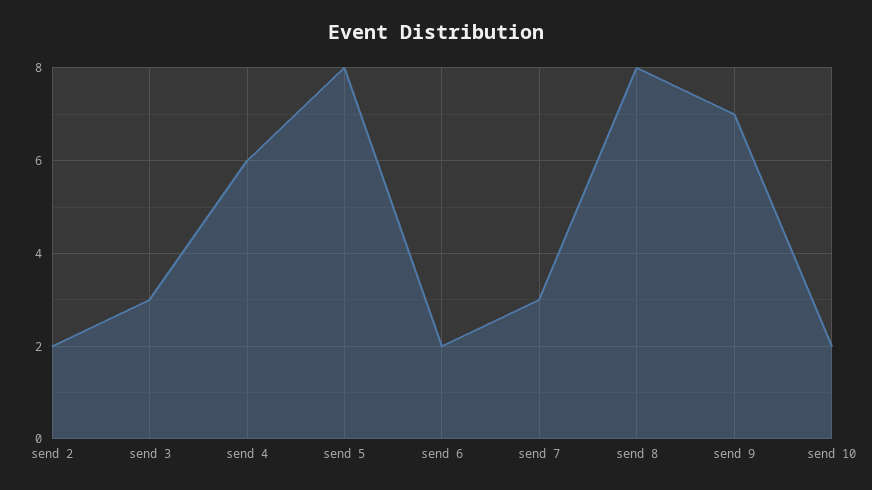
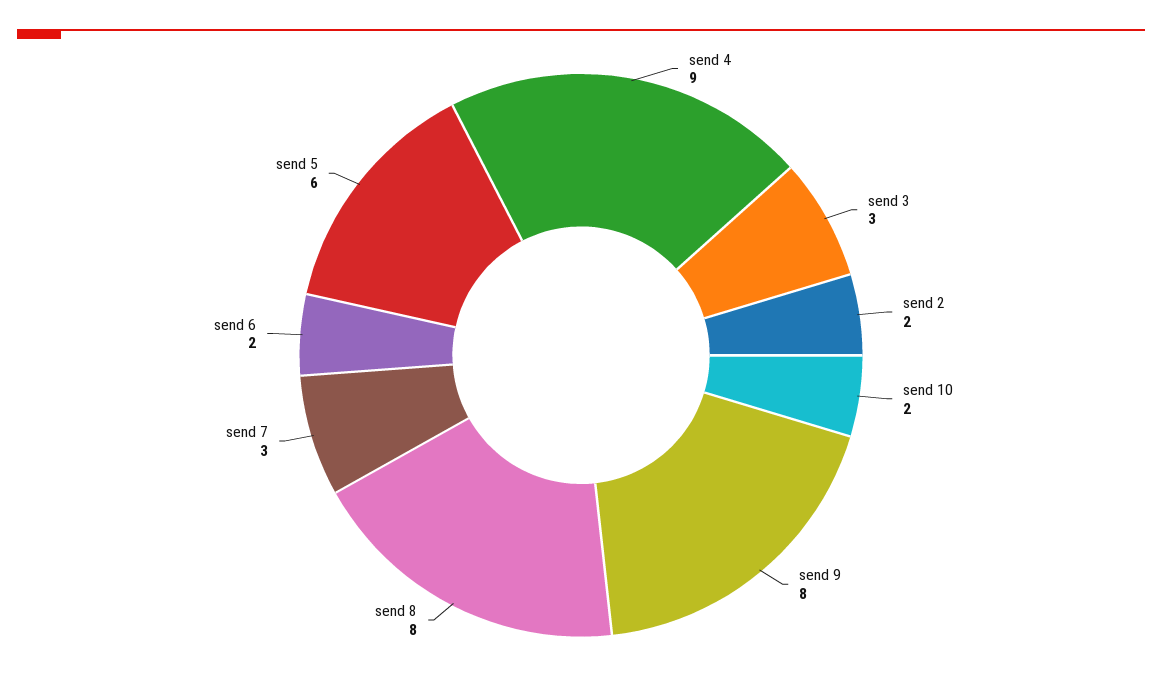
send 4: 6 -> 9
send 5: 8 -> 6
send 9: 7 -> 8

